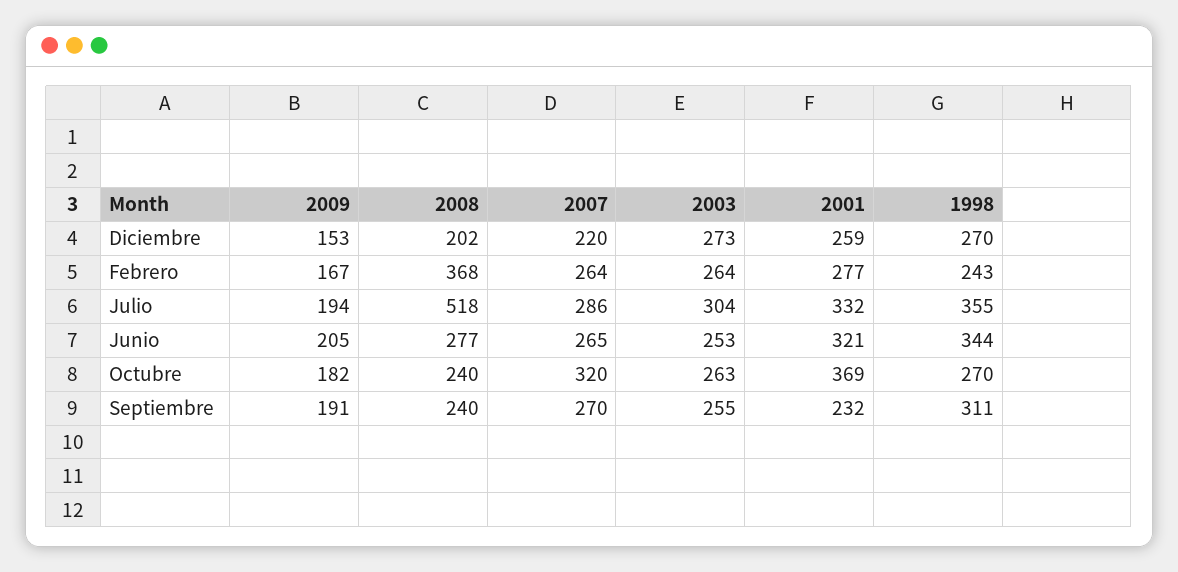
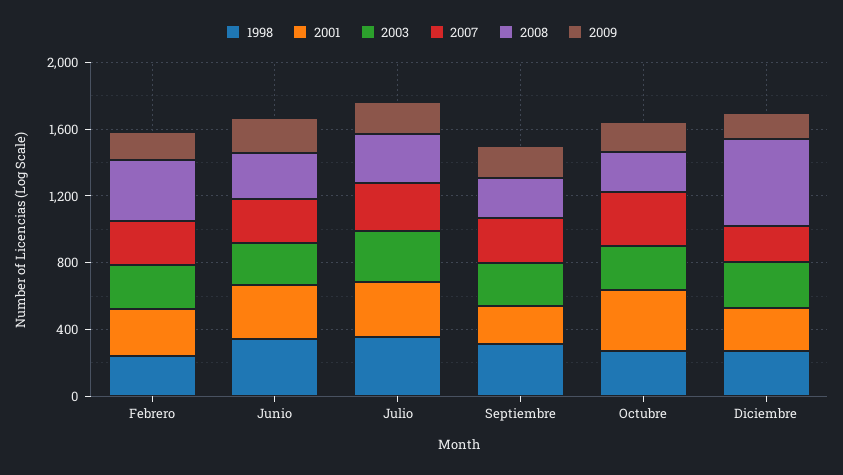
2008, Diciembre: 202 -> 500
2008, Julio: 518 -> 300

